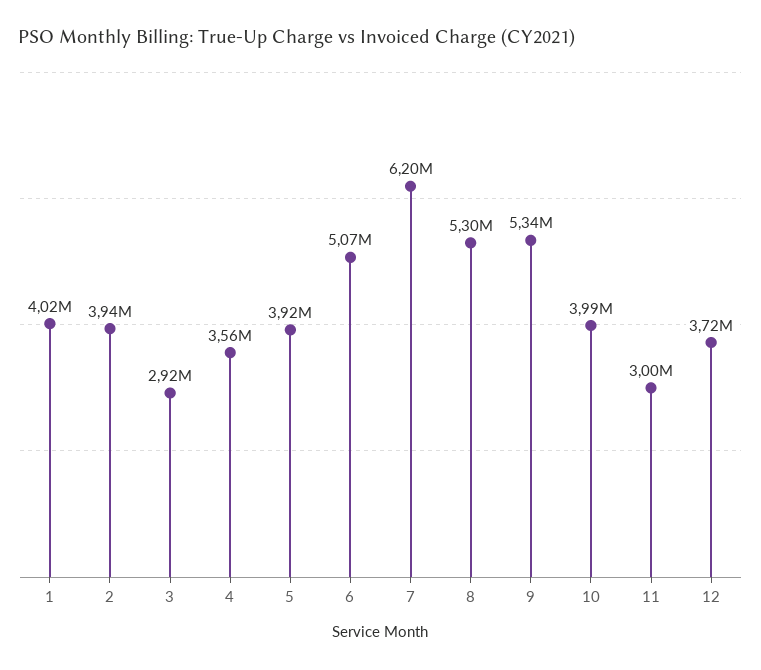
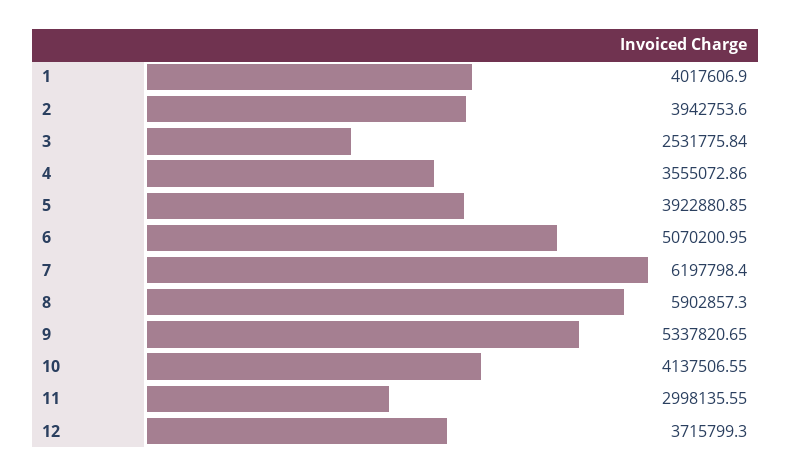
3: 2920000 -> 2531775.84
8: 5300000 -> 5902857.3
10: 3990000 -> 4137506.55

